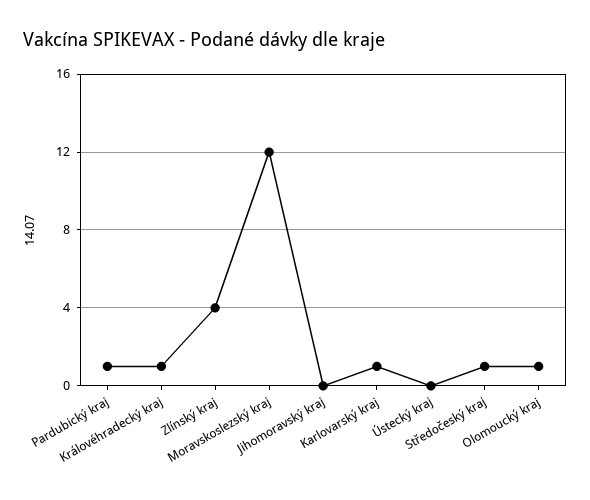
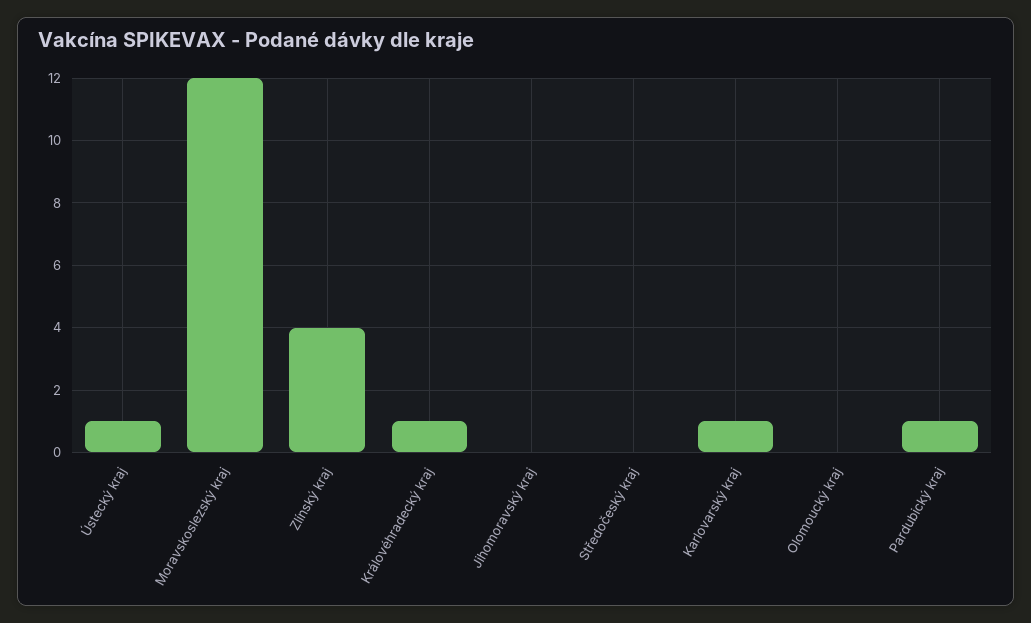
Ústecký kraj: 0 -> 1
Středočeský kraj: 1 -> 0
Olomoucký kraj: 1 -> 0

